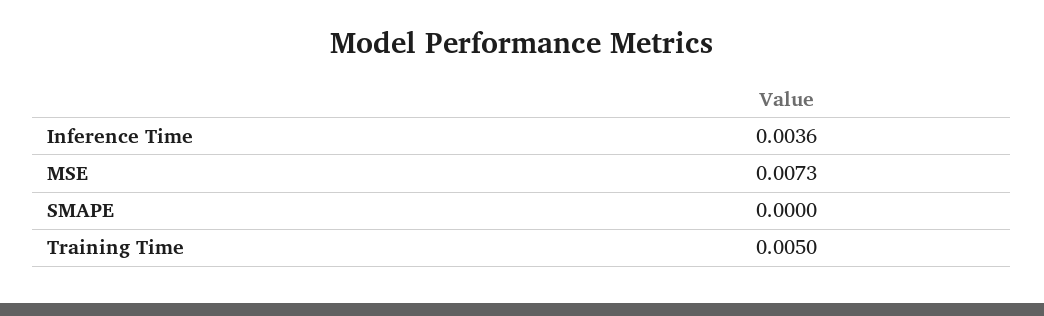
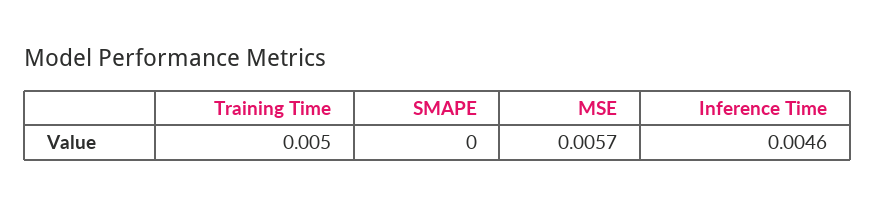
Inference Time: 0.0036 -> 0.0046
MSE: 0.0073 -> 0.0057

